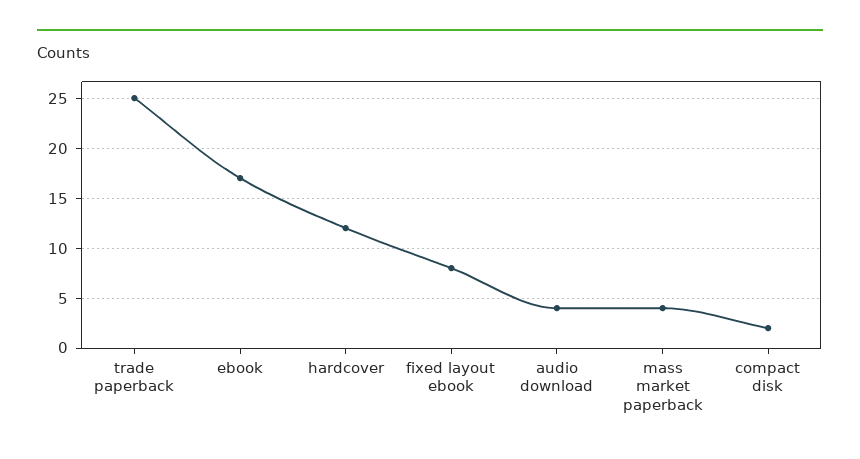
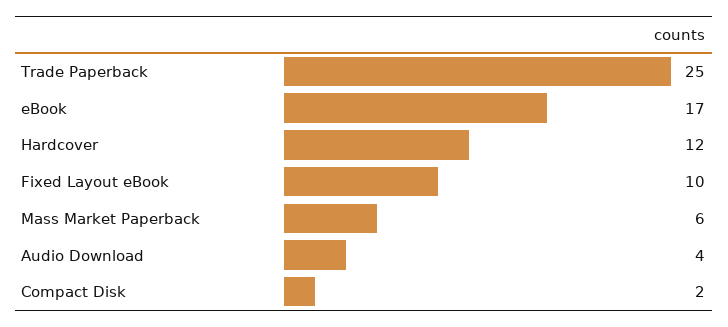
fixed layout ebook: 8 -> 10
mass market paperback: 4 -> 6

